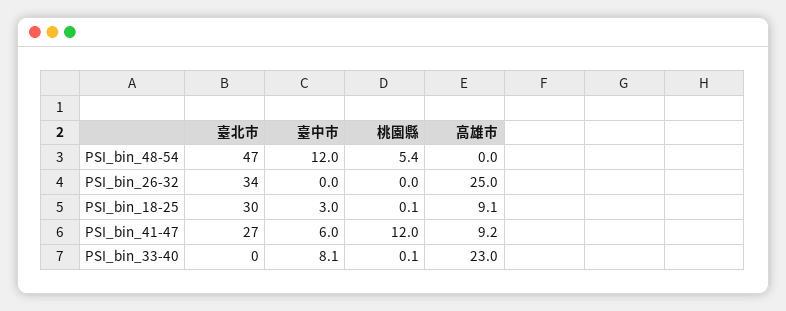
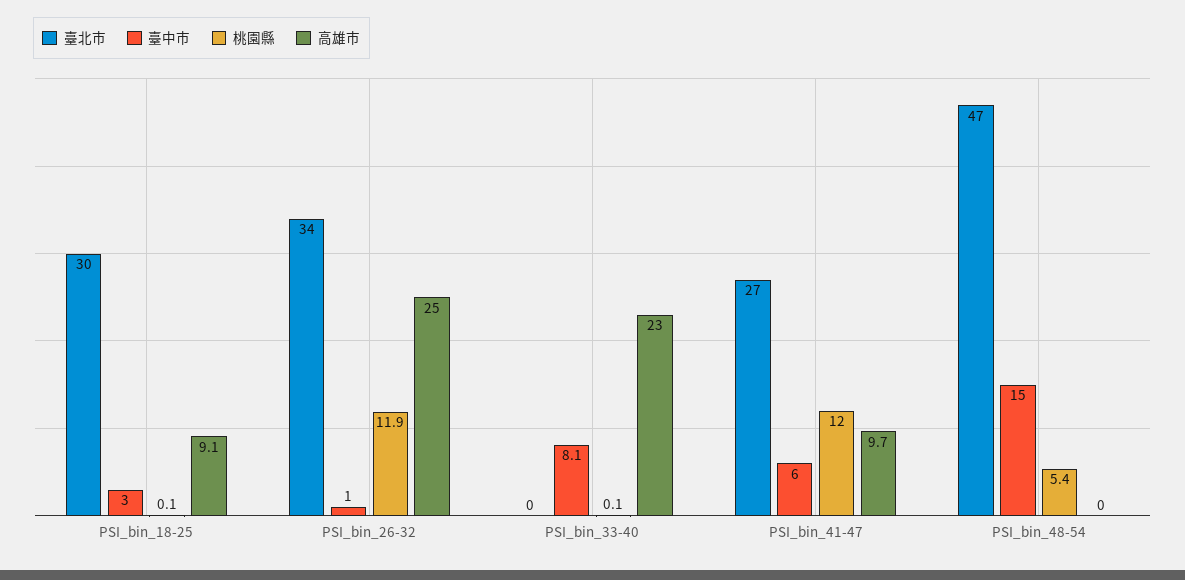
臺中市, PSI_bin_48-54: 12 -> 15
臺中市, PSI_bin_26-32: 0 -> 1
桃園縣, PSI_bin_26-32: 0 -> 11.9
高雄市, PSI_bin_41-47: 9.2 -> 9.7

